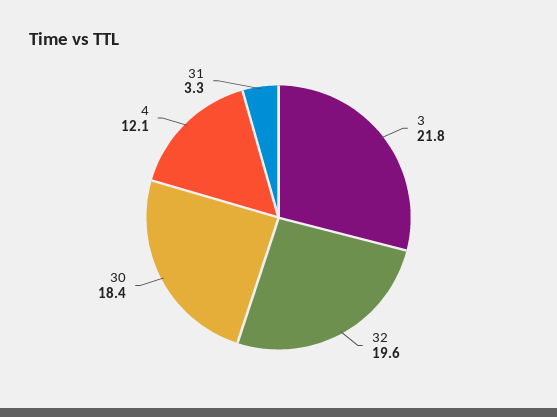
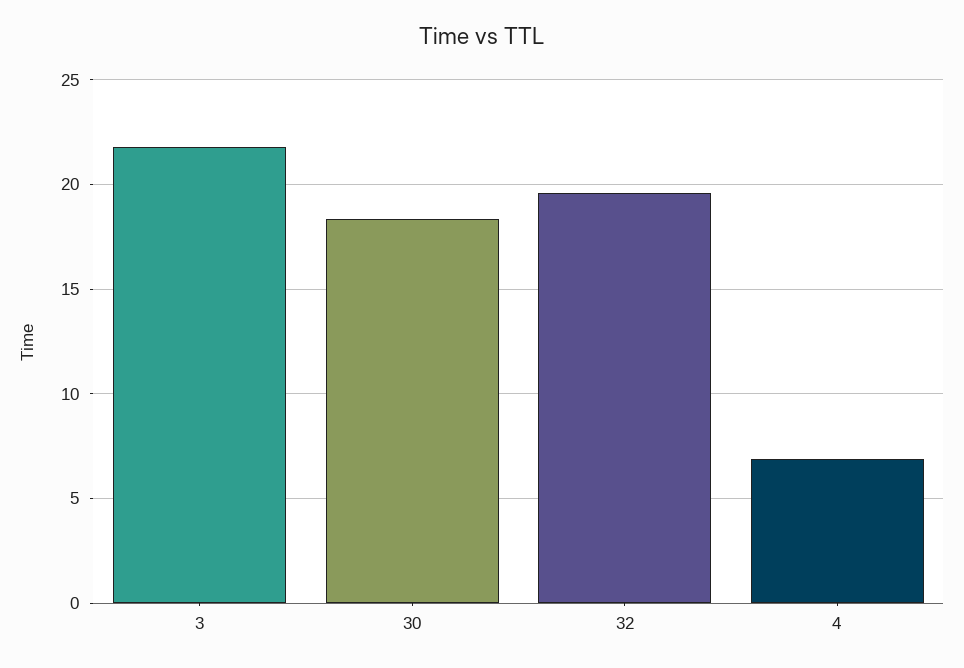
4: 12.1 -> 7
31: 3.3 -> none

